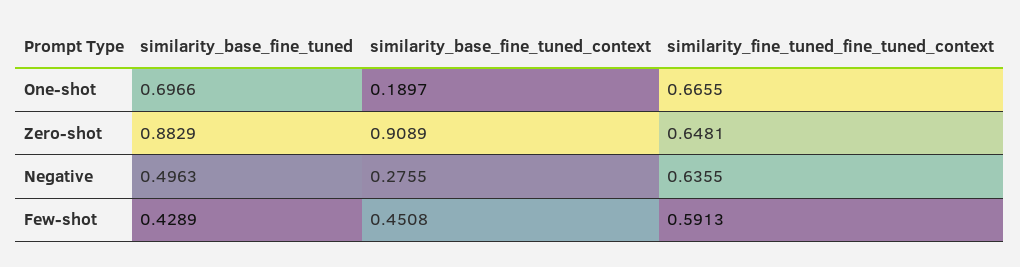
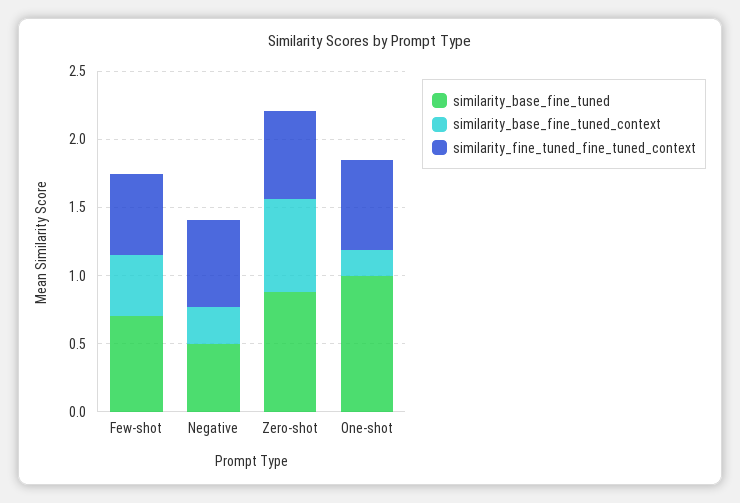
similarity_base_fine_tuned, One-shot: 0.6966 -> 1
similarity_base_fine_tuned_context, Zero-shot: 0.9089 -> 0.7
similarity_base_fine_tuned, Few-shot: 0.4289 -> 0.7

